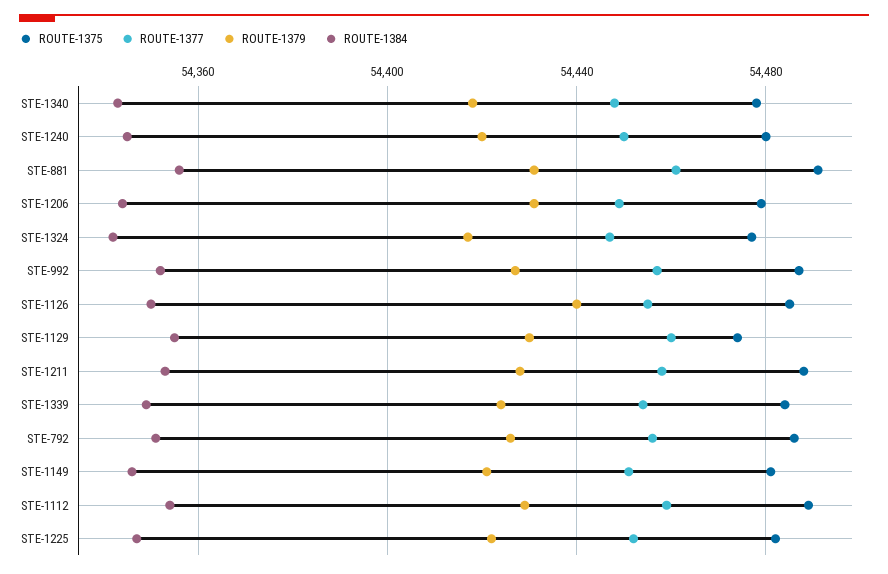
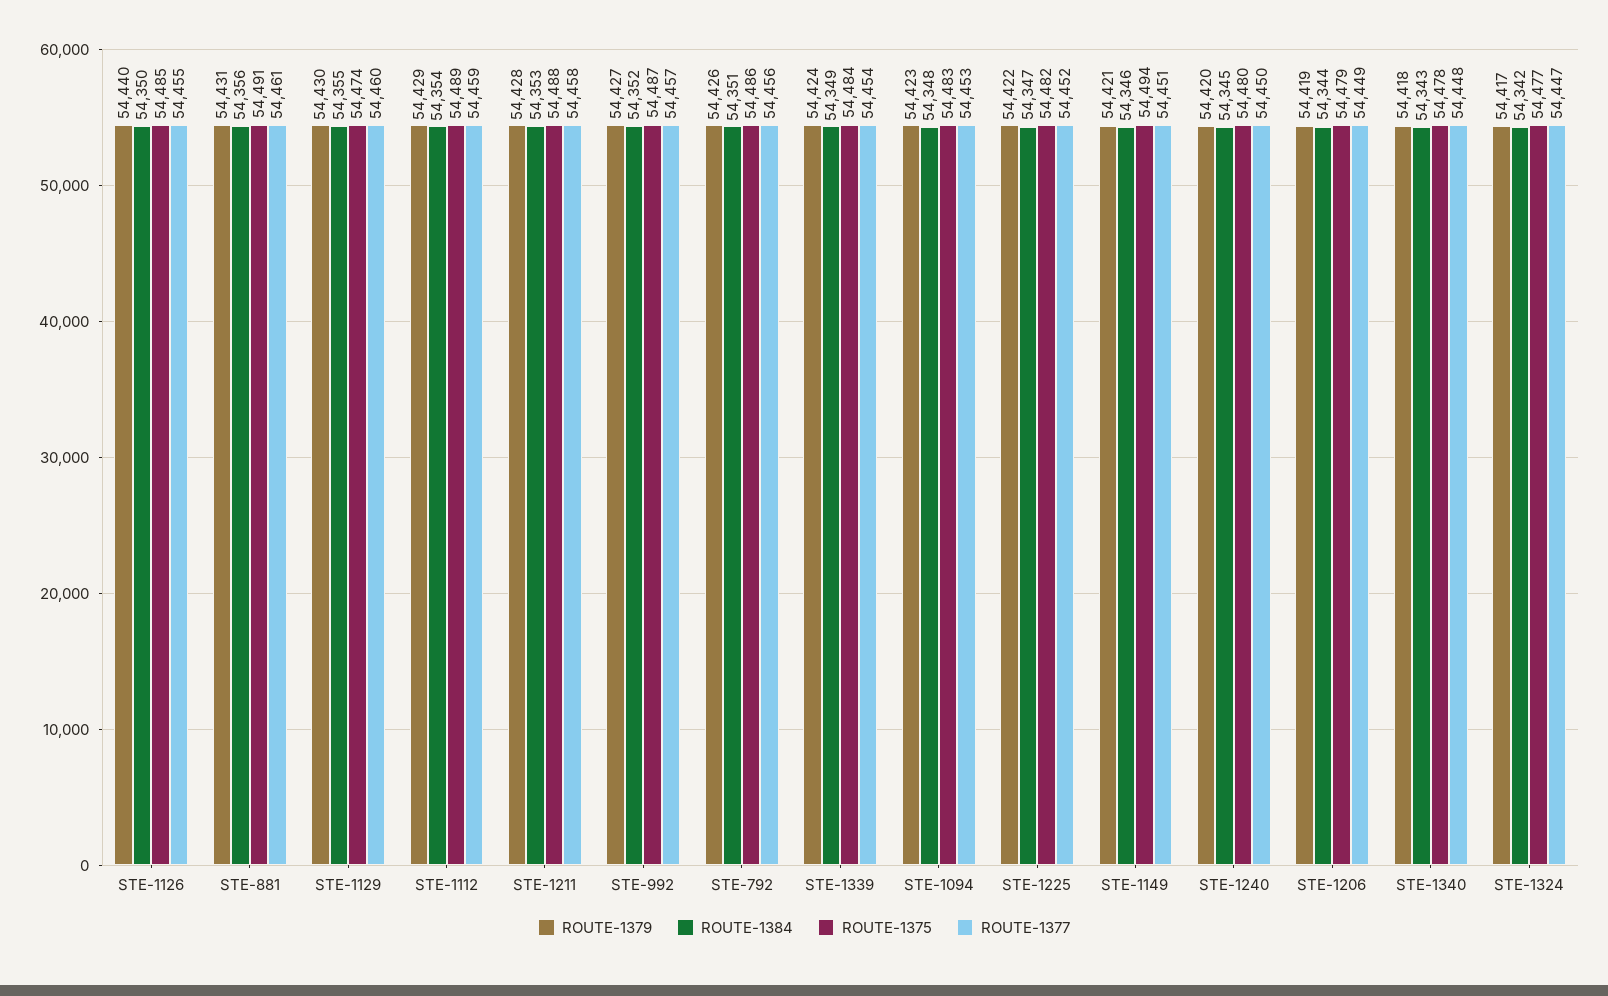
ROUTE-1379, STE-1206: 54430 -> 54419
ROUTE-1375, STE-1149: 54480 -> 54494
ROUTE-1379, STE-1094: none -> 54423
ROUTE-1384, STE-1094: none -> 54348
ROUTE-1375, STE-1094: none -> 54483
ROUTE-1377, STE-1094: none -> 54453

